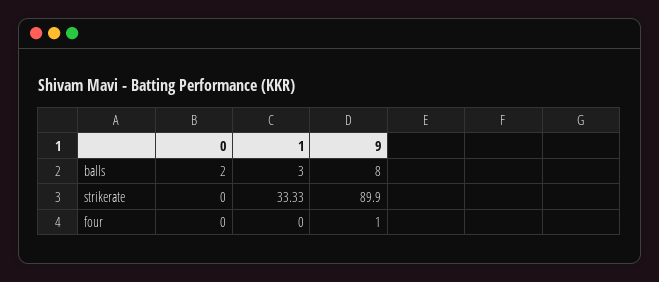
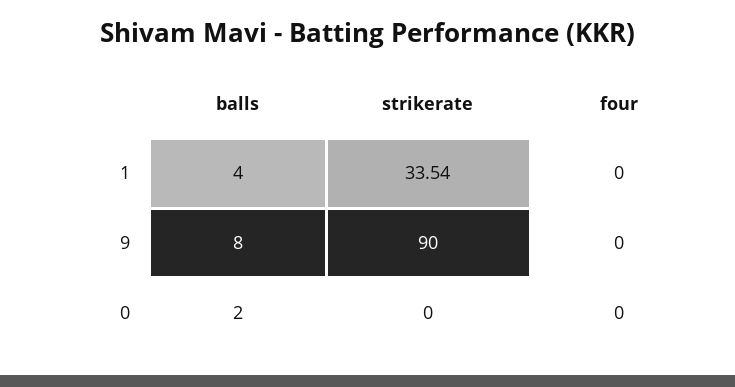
1, balls: 3 -> 4
1, strikerate: 33.33 -> 33.54
9, strikerate: 89.9 -> 90
9, four: 1 -> 0

